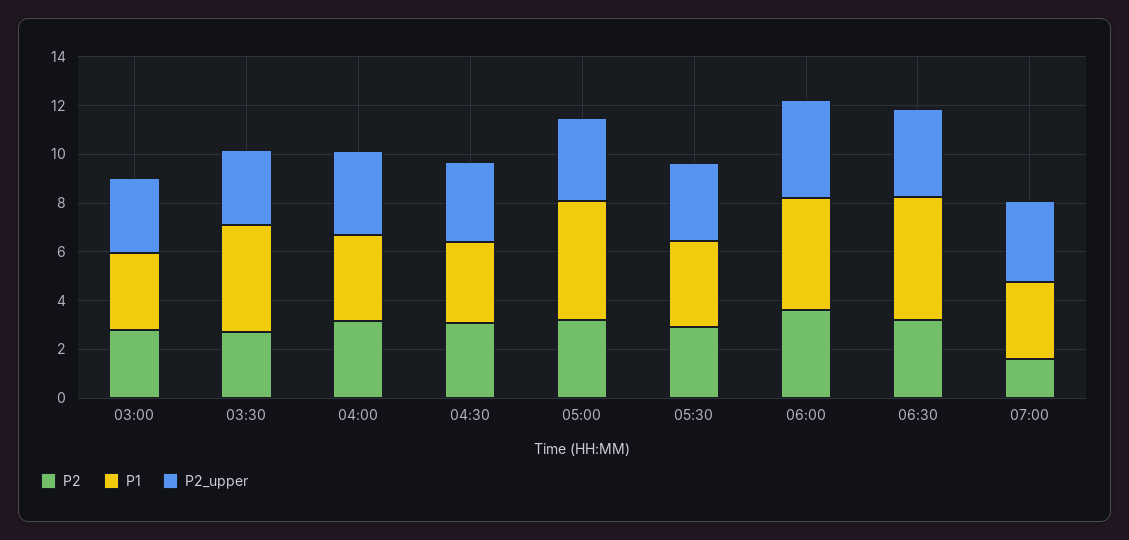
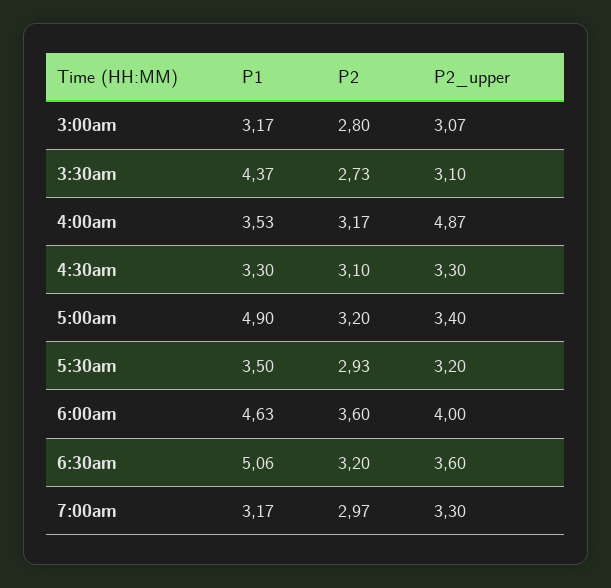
P2_upper, 04:00: 3.5 -> 4.87
P2, 07:00: 1.5 -> 2.97

